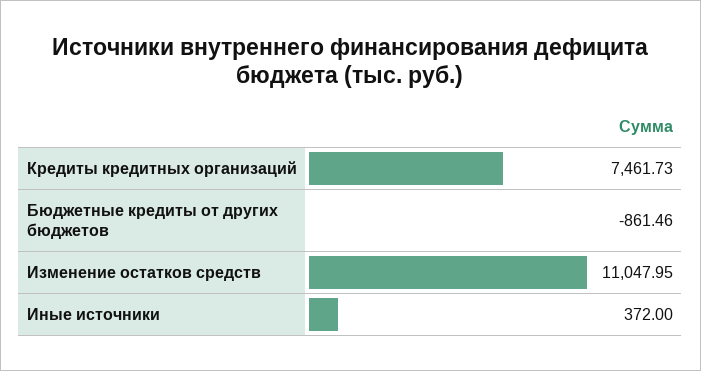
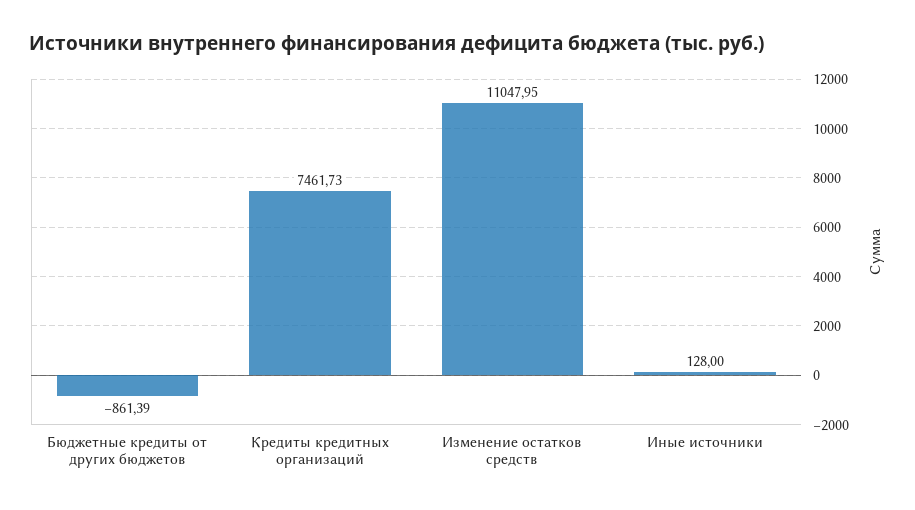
Бюджетные кредиты от других бюджетов: -861.46 -> -861.39
Иные источники: 372 -> 128

